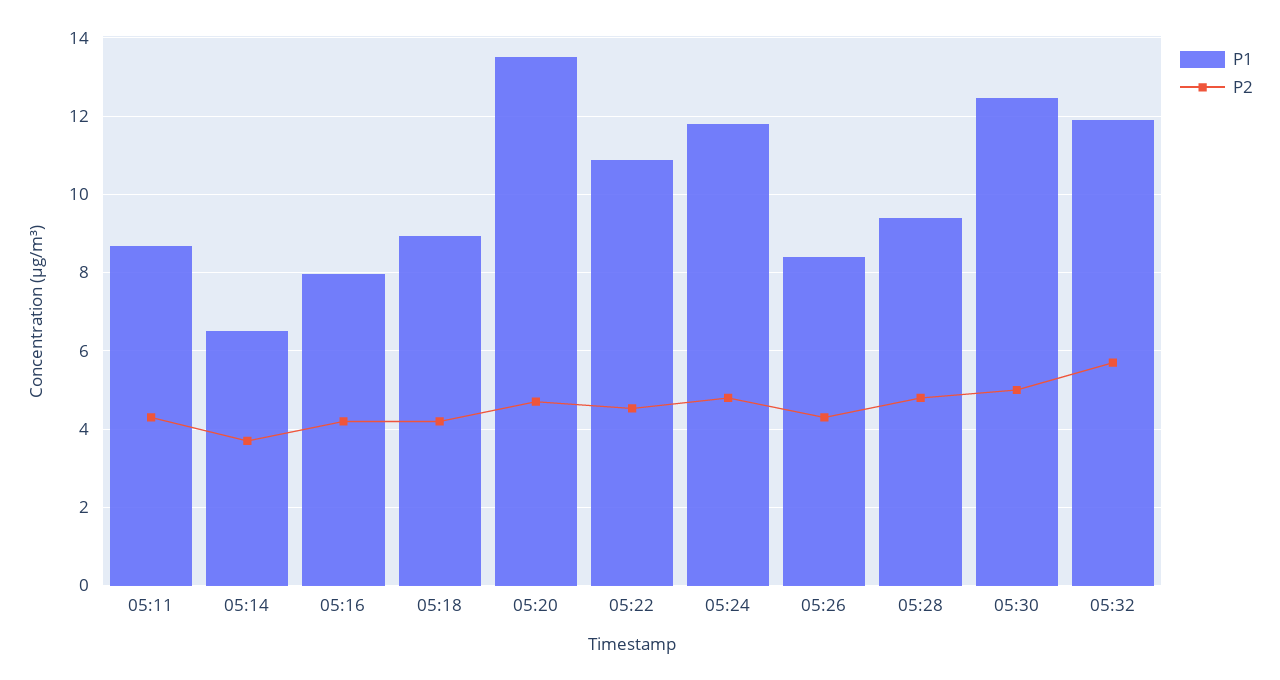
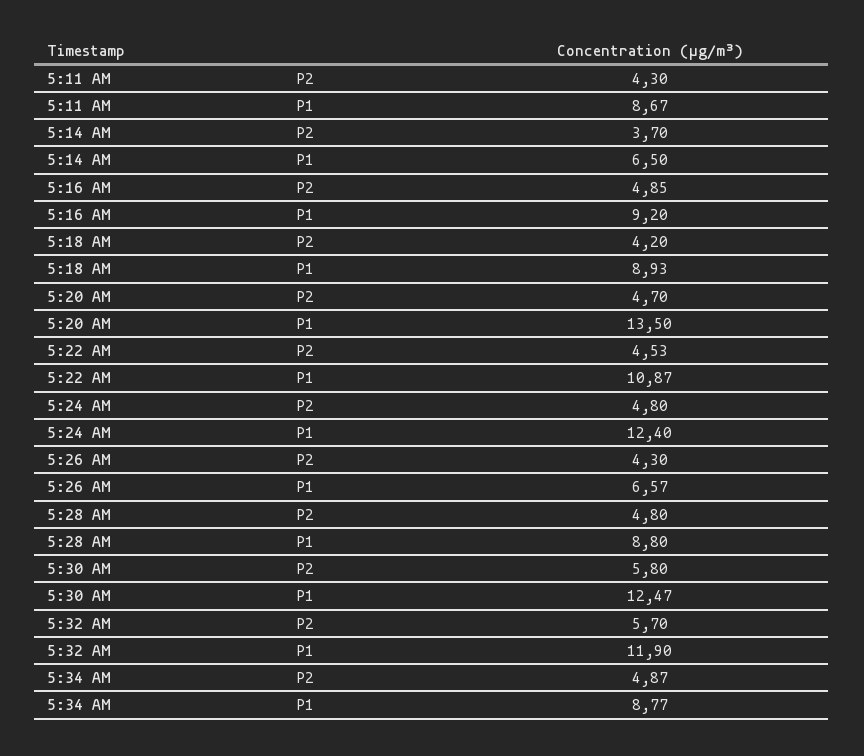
P1, 05:16: 8 -> 9.2
P2, 05:16: 4.2 -> 4.85
P1, 05:24: 11.8 -> 12.4
P1, 05:26: 8.4 -> 6.57
P1, 05:28: 9.4 -> 8.8
P2, 05:30: 5 -> 5.8
P2, 5:34 AM: none -> 4.87
P1, 5:34 AM: none -> 8.77

